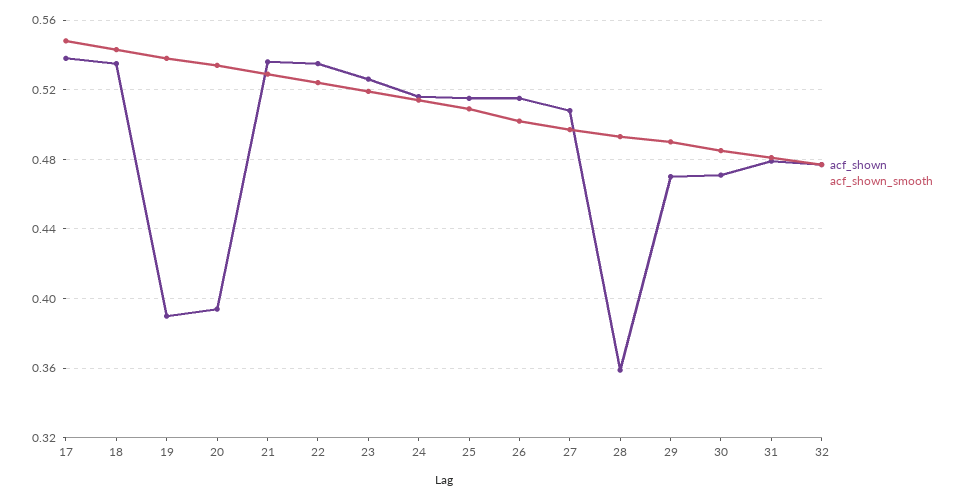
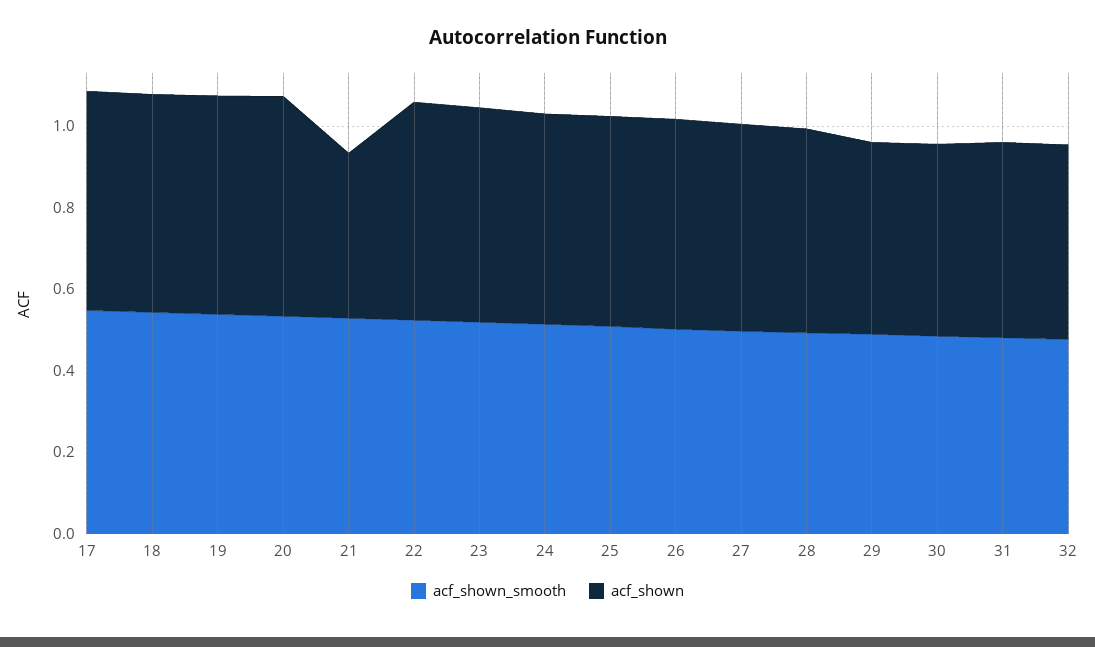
acf_shown, 19: 0.39 -> 0.55
acf_shown, 20: 0.395 -> 0.55
acf_shown, 21: 0.535 -> 0.4
acf_shown, 28: 0.36 -> 0.5

